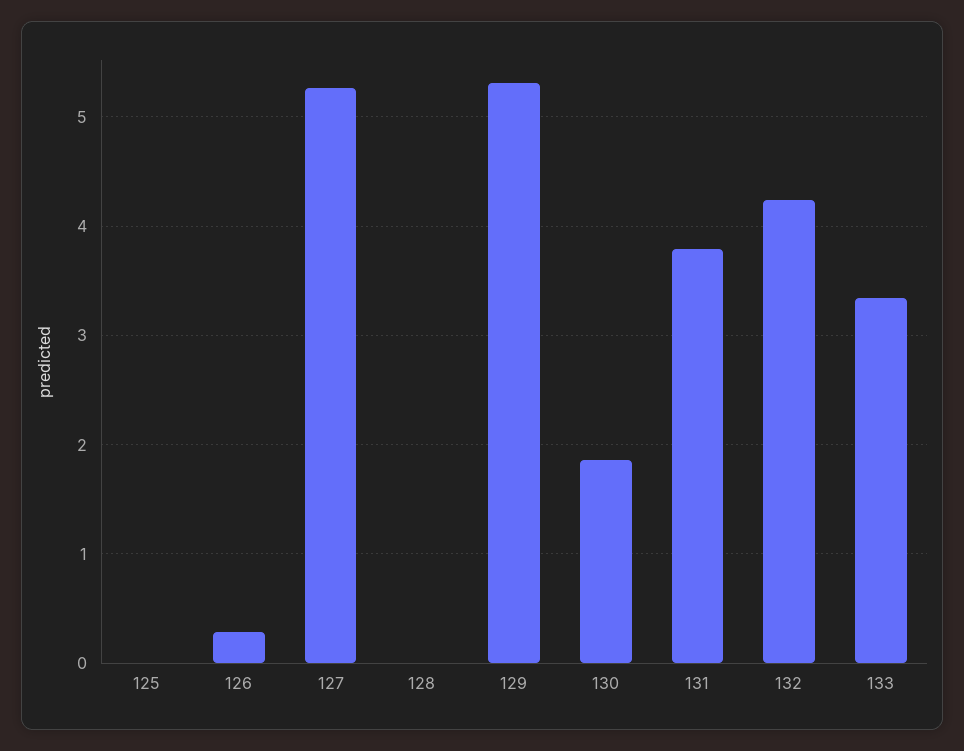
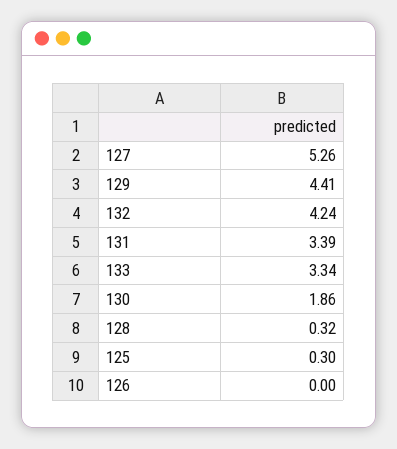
125: 0 -> 0.3
126: 0.3 -> 0
128: 0 -> 0.32
129: 5.3 -> 4.41
131: 3.8 -> 3.39

